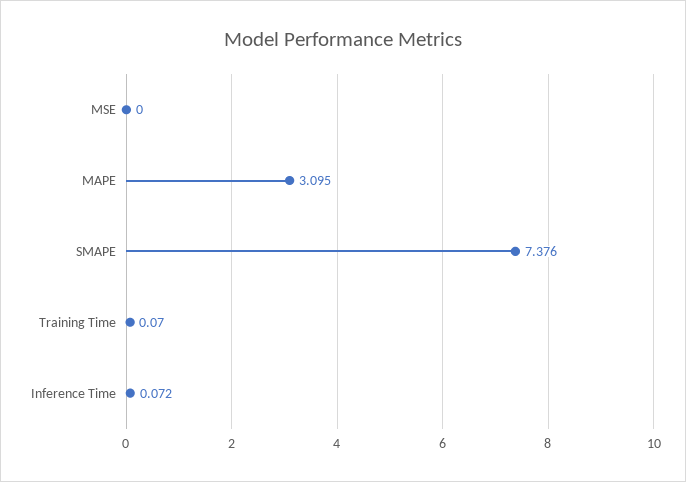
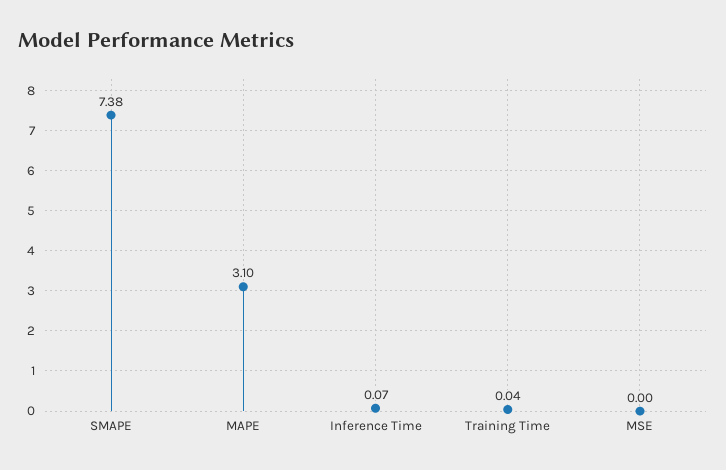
Training Time: 0.07 -> 0.04

